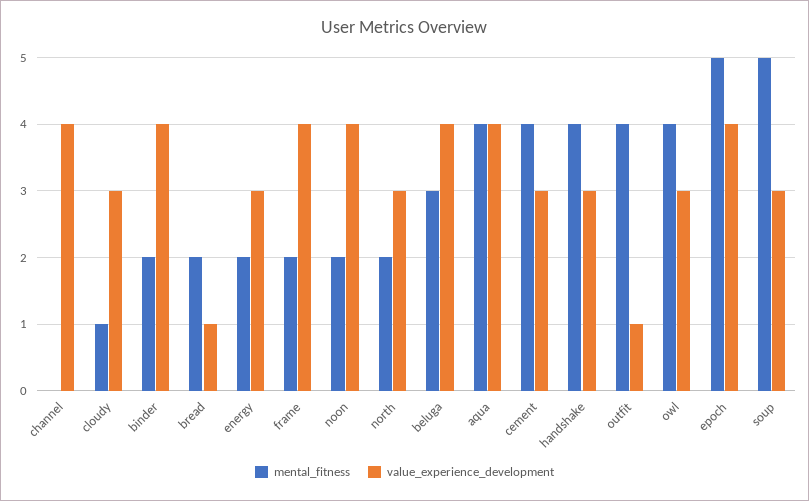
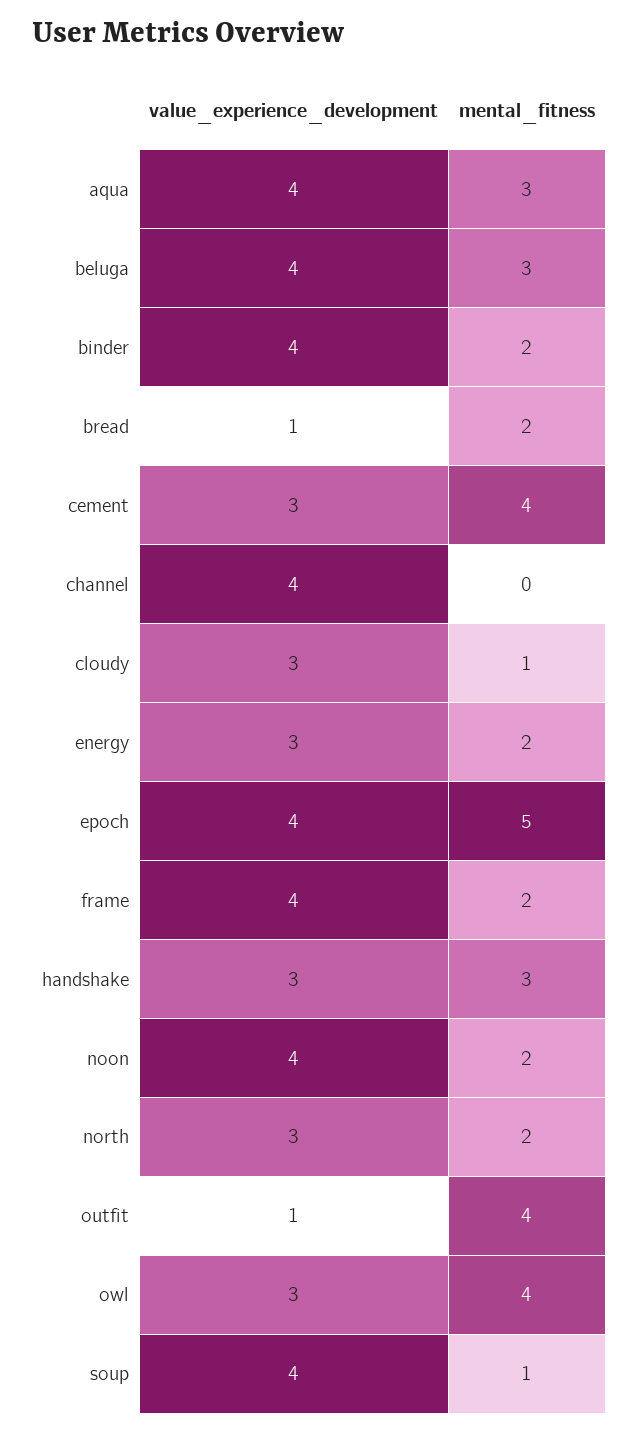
mental_fitness, aqua: 4 -> 3
mental_fitness, handshake: 4 -> 3
mental_fitness, soup: 5 -> 1
value_experience_development, soup: 3 -> 4

